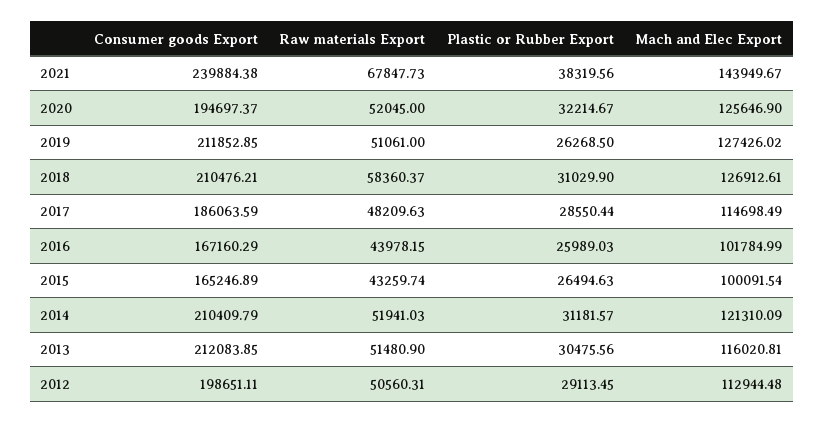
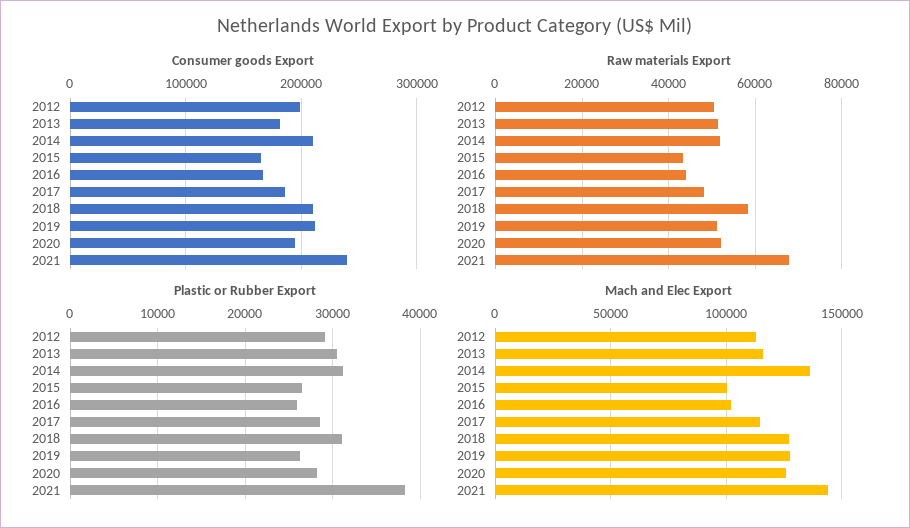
Plastic or Rubber Export, 2020: 32214.67 -> 28000
Mach and Elec Export, 2014: 121310.09 -> 135000
Consumer goods Export, 2013: 212083.85 -> 180000

